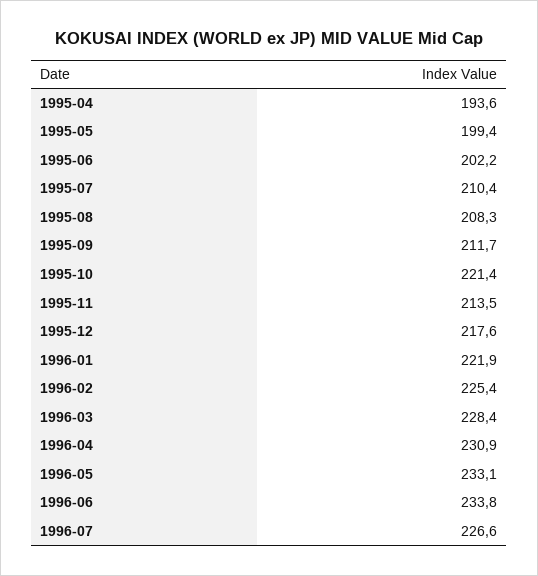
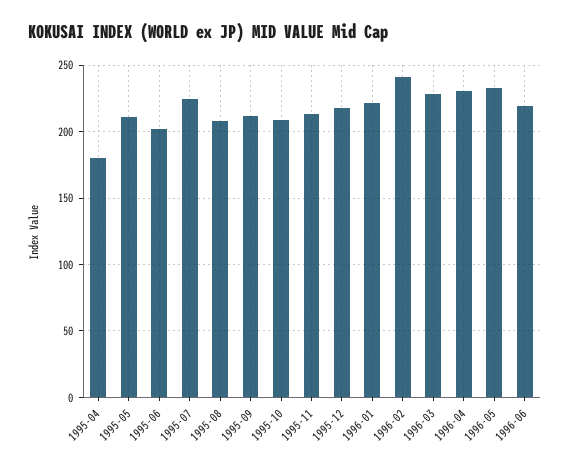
1995-04: 193.6 -> 180
1995-05: 199.4 -> 210
1995-07: 210.4 -> 225
1995-10: 221.4 -> 210
1996-02: 225.4 -> 240
1996-06: 233.8 -> 220
1996-07: 226.6 -> none

